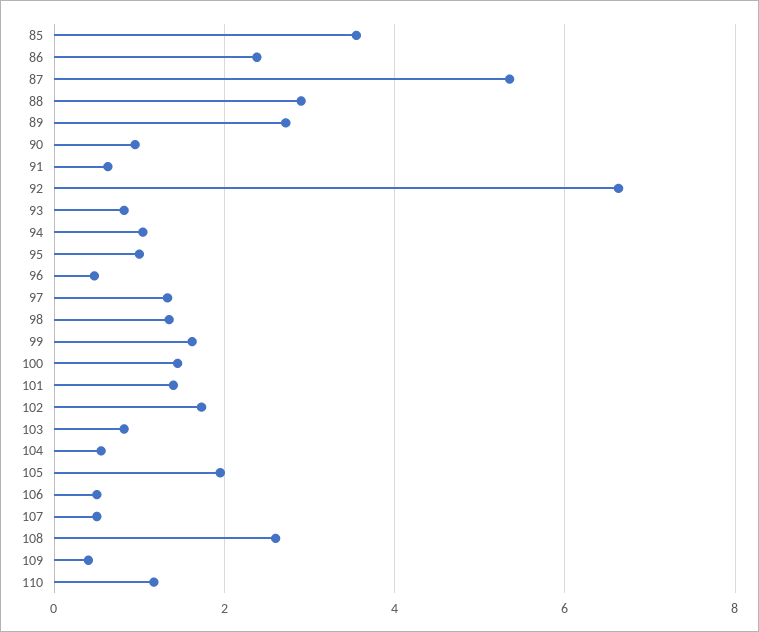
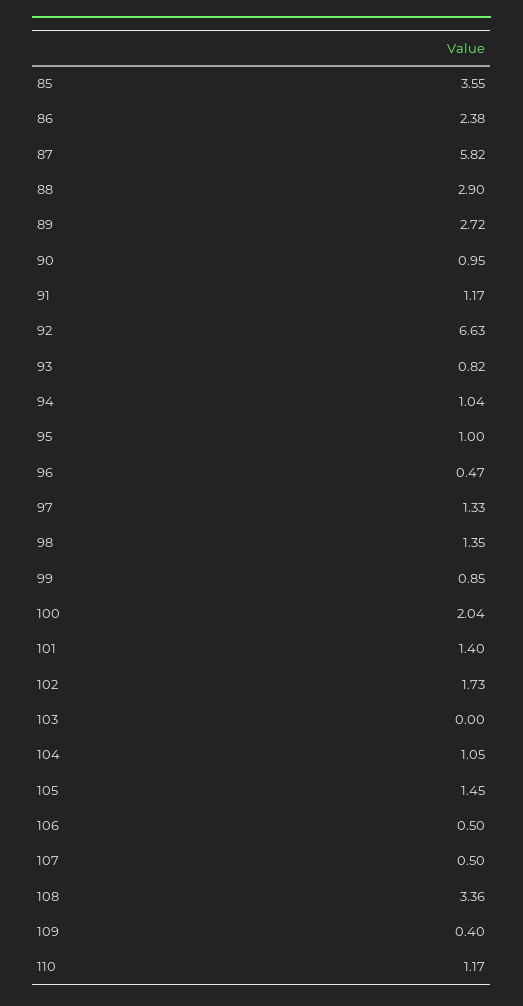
87: 5.4 -> 5.82
91: 0.6 -> 1.17
99: 1.6 -> 0.85
100: 1.4 -> 2.04
103: 0.8 -> 0
104: 0.6 -> 1.05
105: 2 -> 1.45
108: 2.6 -> 3.36

